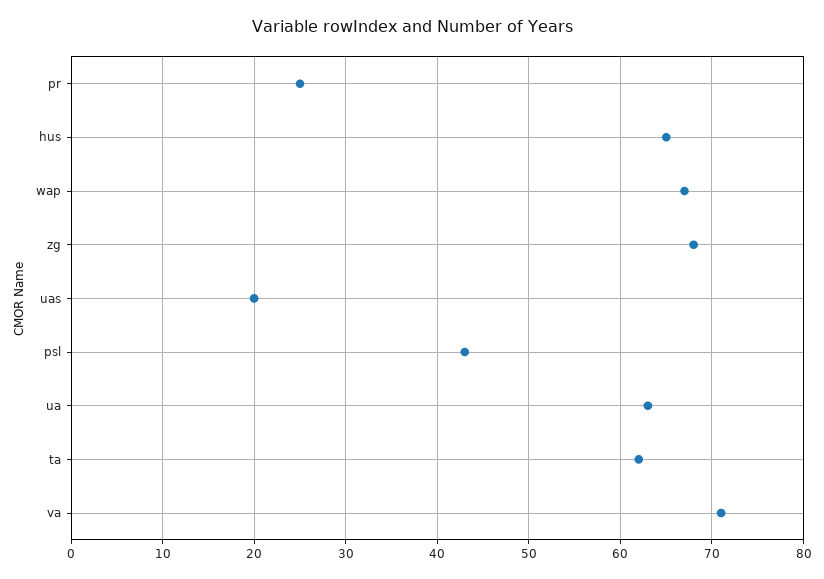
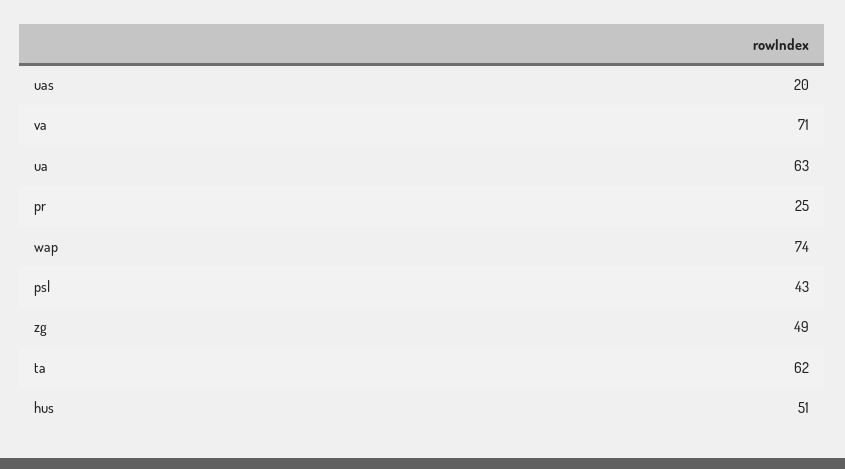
hus: 65 -> 51
wap: 67 -> 74
zg: 68 -> 49

